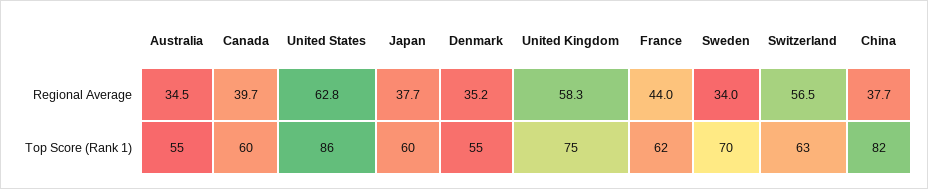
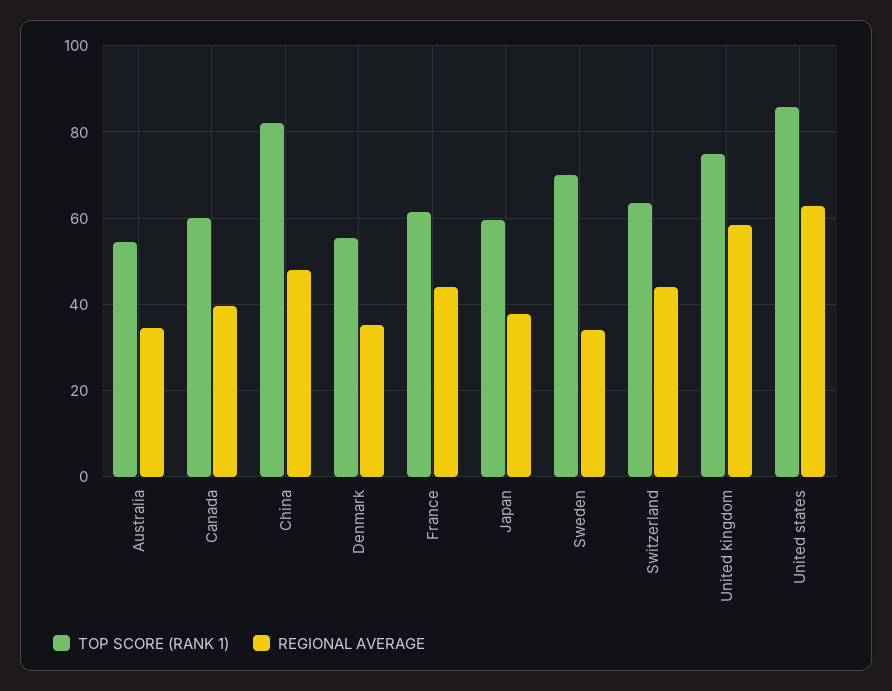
Regional Average, Switzerland: 56.5 -> 44
Regional Average, China: 37.7 -> 48

